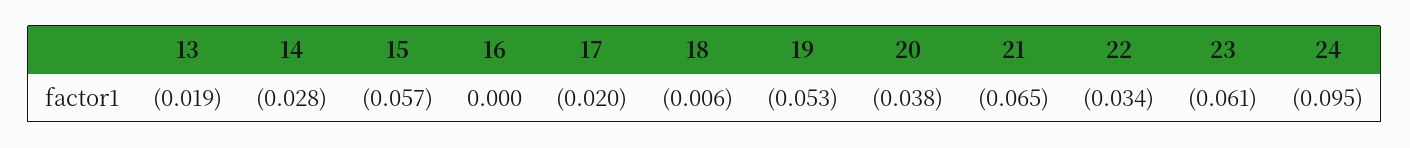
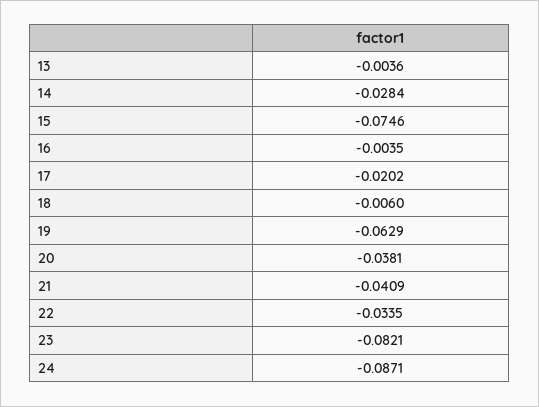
13: -0.019 -> -0.0036
15: -0.057 -> -0.0746
16: 0 -> -0.0035
19: -0.053 -> -0.0629
21: -0.065 -> -0.0409
23: -0.061 -> -0.0821
24: -0.095 -> -0.0871

